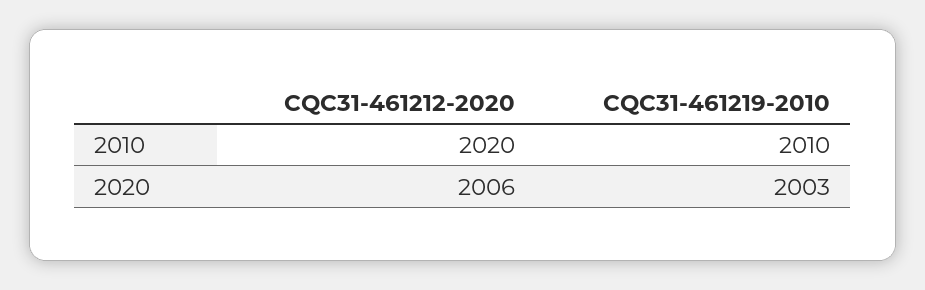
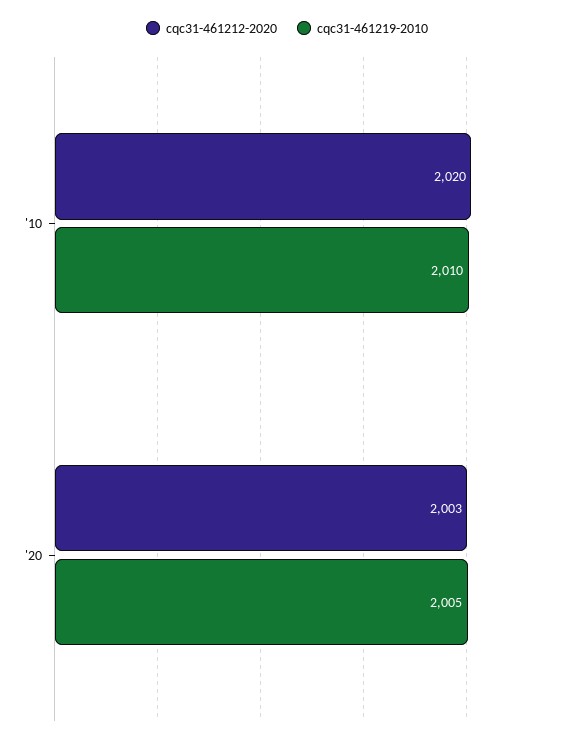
CQC31-461212-2020, 2020: 2006 -> 2003
CQC31-461219-2010, 2020: 2003 -> 2005

